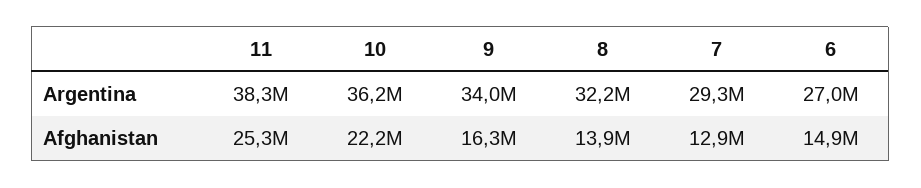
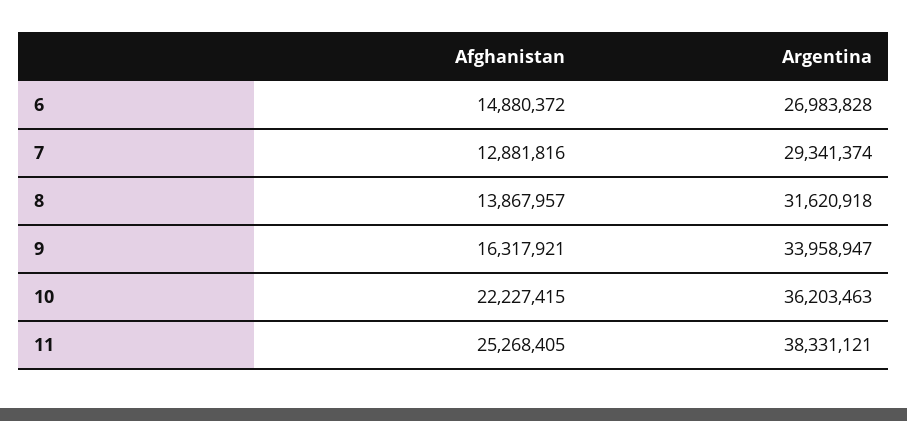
8, Argentina: 32200000 -> 31620918

